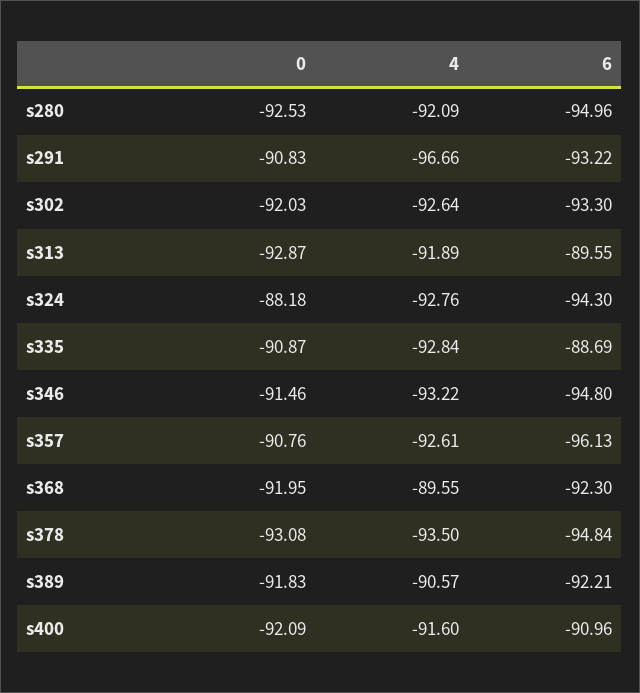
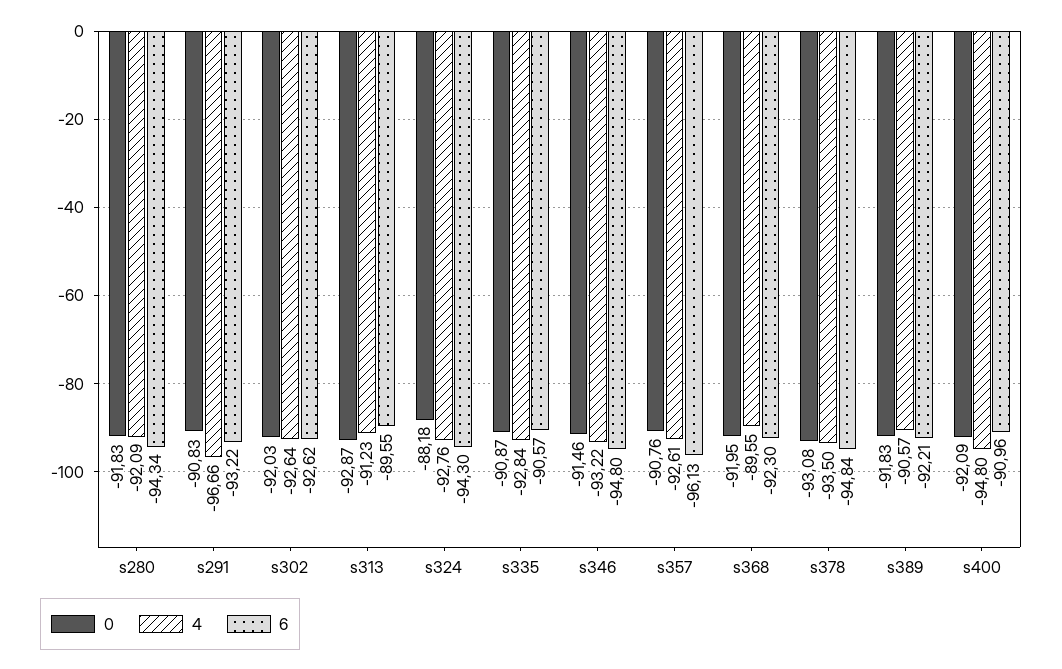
0, s280: -92.53 -> -91.83
6, s280: -94.96 -> -94.34
6, s302: -93.3 -> -92.62
4, s313: -91.89 -> -91.23
6, s335: -88.69 -> -90.57
4, s400: -91.6 -> -94.8

